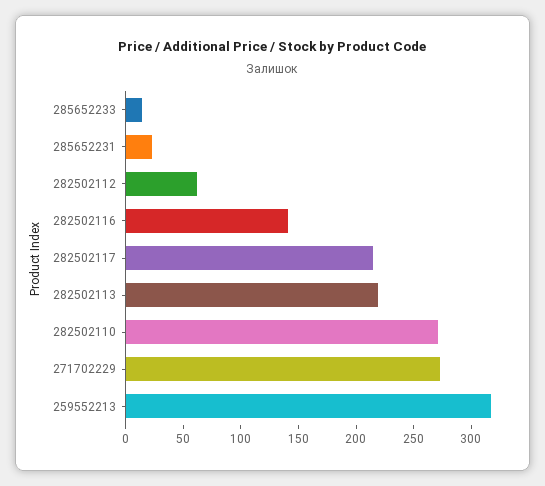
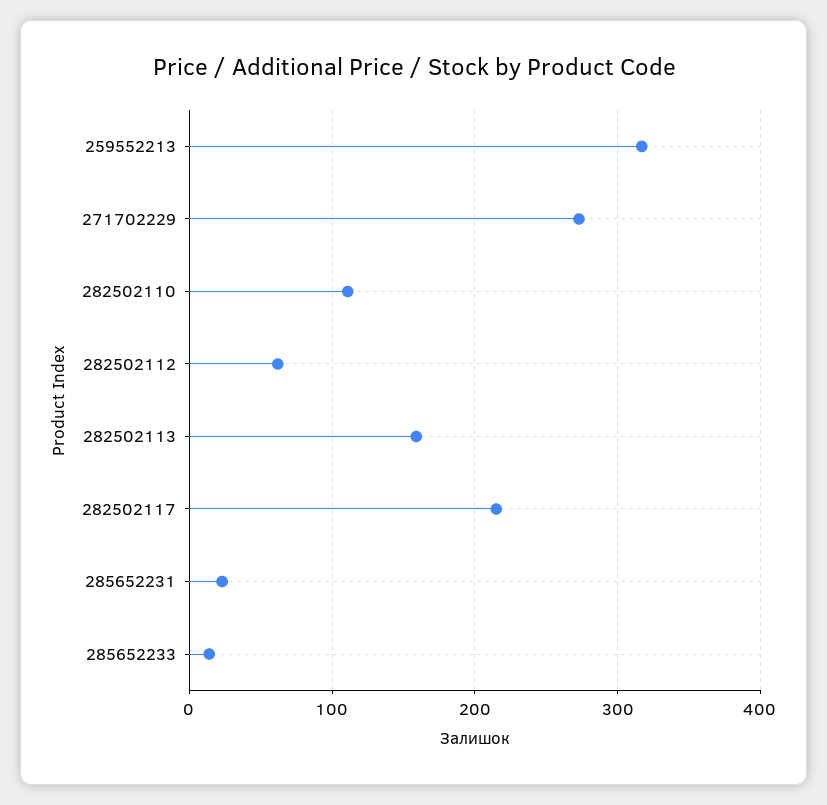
282502116: 140 -> none
282502113: 220 -> 160
282502110: 270 -> 110

